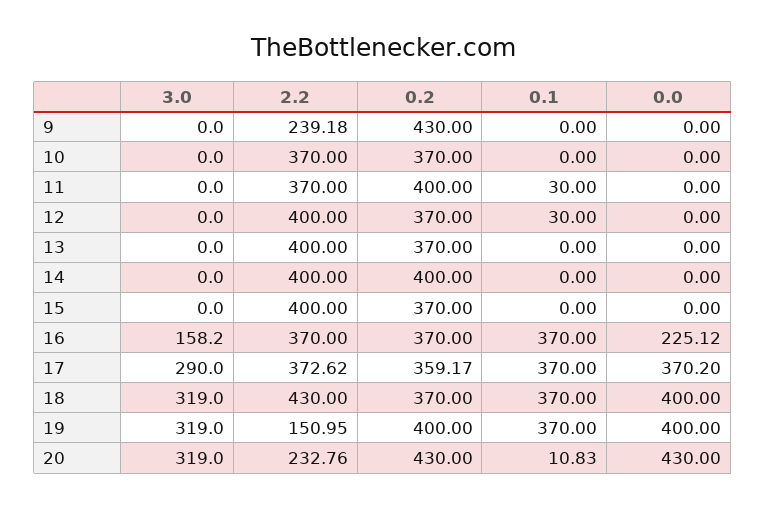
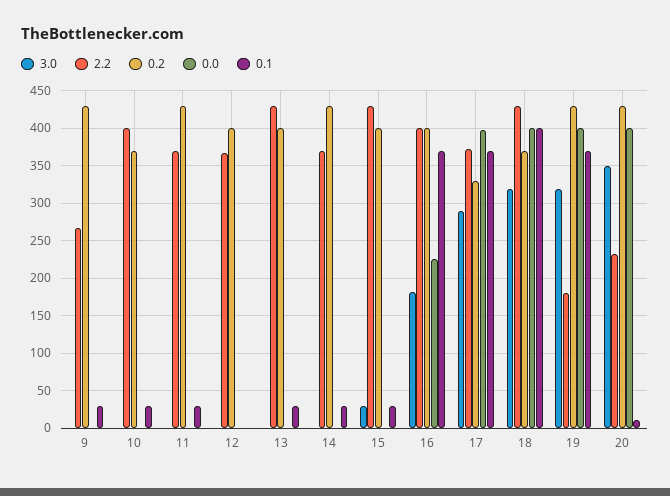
2.2, 9: 239.18 -> 270
0.1, 9: 0 -> 30
2.2, 10: 370 -> 400
0.1, 10: 0 -> 30
0.2, 11: 400 -> 430
2.2, 12: 400 -> 370
0.2, 12: 370 -> 400
0.1, 12: 30 -> 0
2.2, 13: 400 -> 430
0.2, 13: 370 -> 400
0.1, 13: 0 -> 30
2.2, 14: 400 -> 370
0.2, 14: 400 -> 430
0.1, 14: 0 -> 30
3.0, 15: 0 -> 30
2.2, 15: 400 -> 430
0.2, 15: 370 -> 400
0.1, 15: 0 -> 30
3.0, 16: 158.2 -> 180
2.2, 16: 370 -> 400
0.2, 16: 370 -> 400
0.2, 17: 359.17 -> 330
0.0, 17: 370.2 -> 400
0.1, 18: 370 -> 400
2.2, 19: 150.95 -> 180
0.2, 19: 400 -> 430
3.0, 20: 319 -> 350
0.0, 20: 430 -> 400

